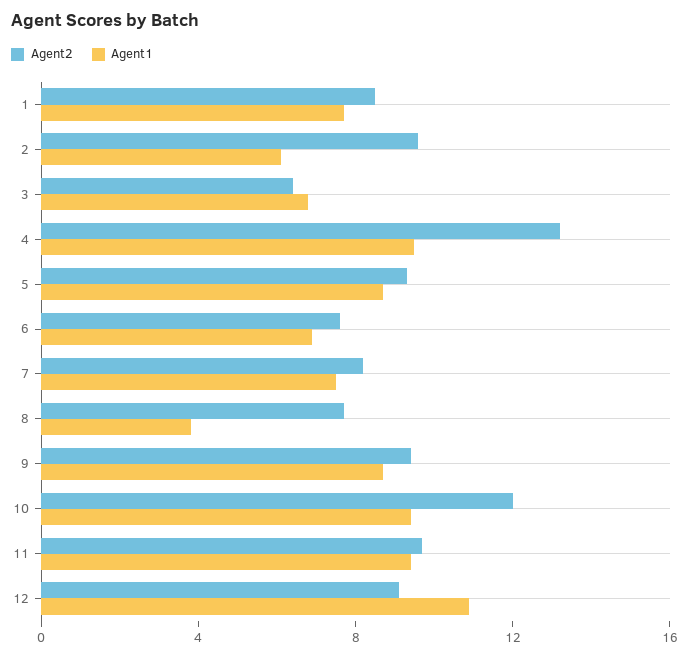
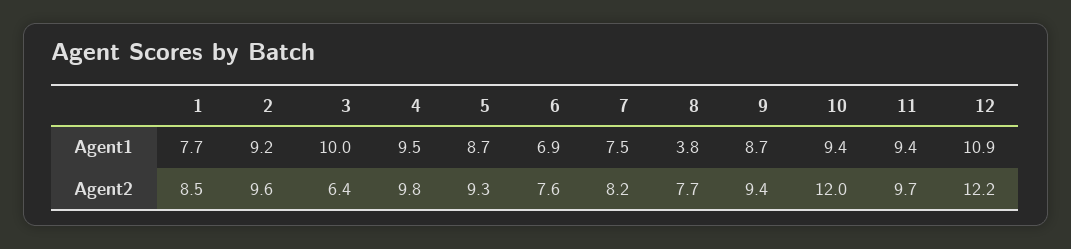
Agent1, 2: 6 -> 9.2
Agent1, 3: 7 -> 10
Agent2, 4: 13 -> 9.8
Agent2, 12: 9 -> 12.2

